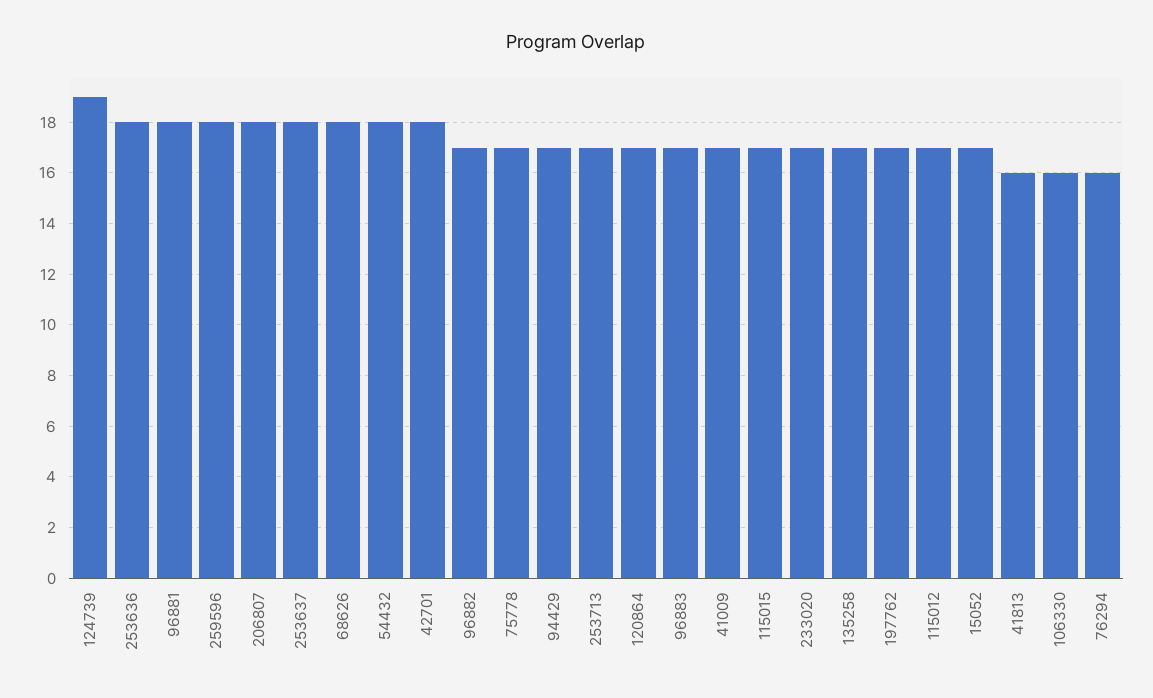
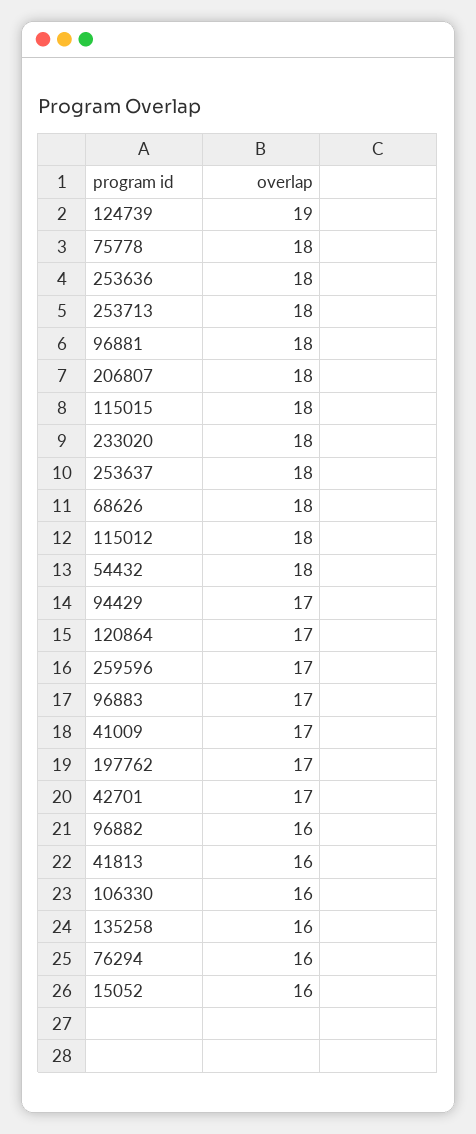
259596: 18 -> 17
42701: 18 -> 17
96882: 17 -> 16
75778: 17 -> 18
253713: 17 -> 18
115015: 17 -> 18
233020: 17 -> 18
135258: 17 -> 16
115012: 17 -> 18
15052: 17 -> 16

